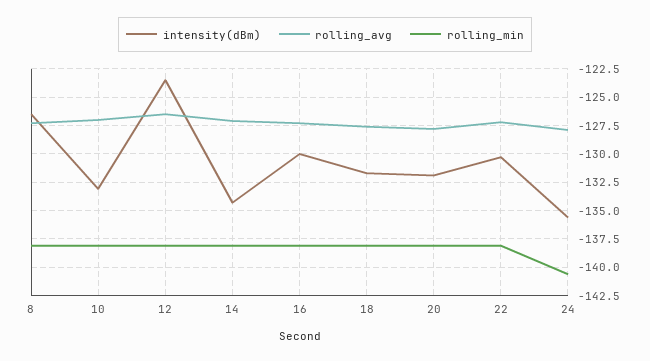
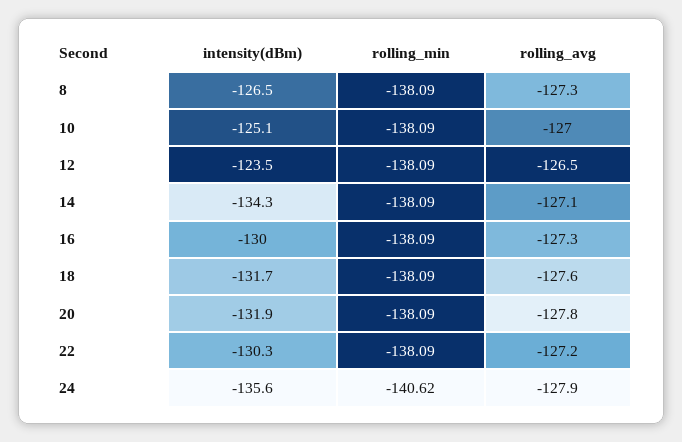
intensity(dBm), 10: -132.5 -> -125.1

